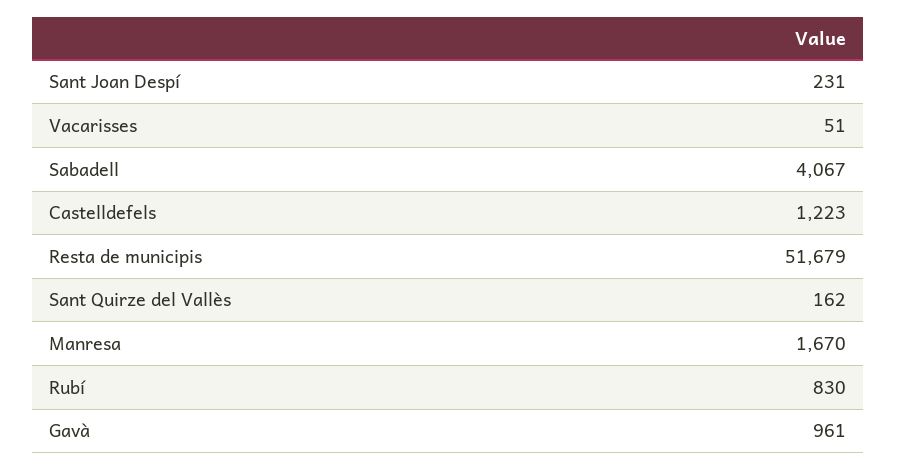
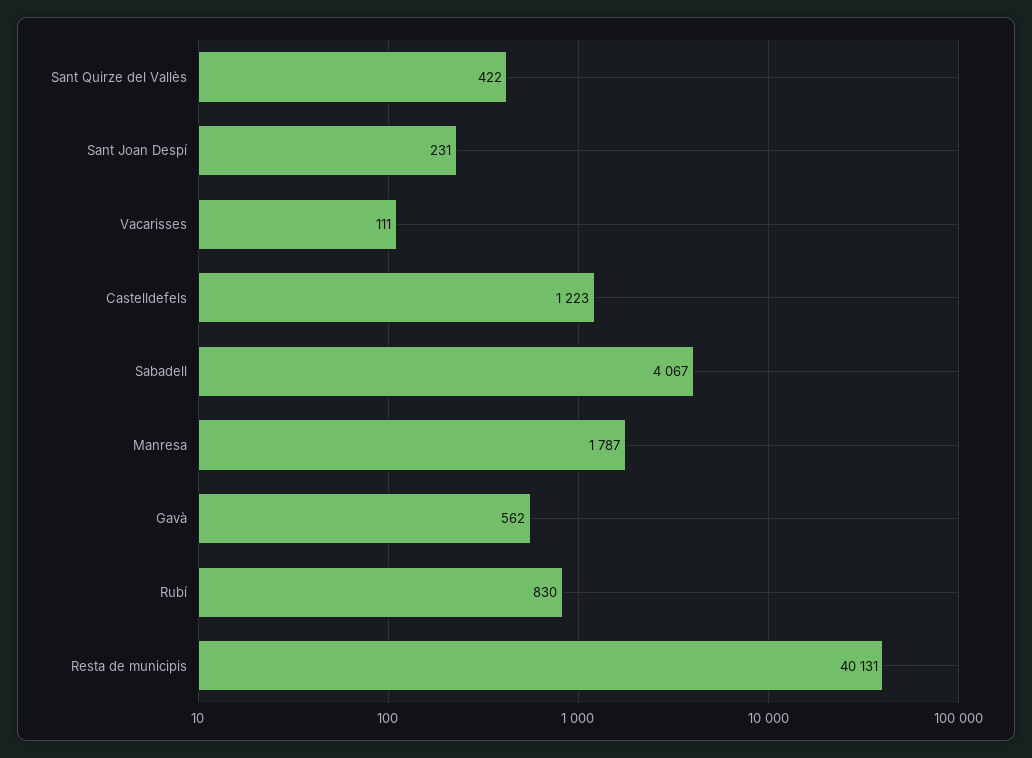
Vacarisses: 51 -> 111
Resta de municipis: 51679 -> 40131
Sant Quirze del Vallès: 162 -> 422
Manresa: 1670 -> 1787
Gavà: 961 -> 562

